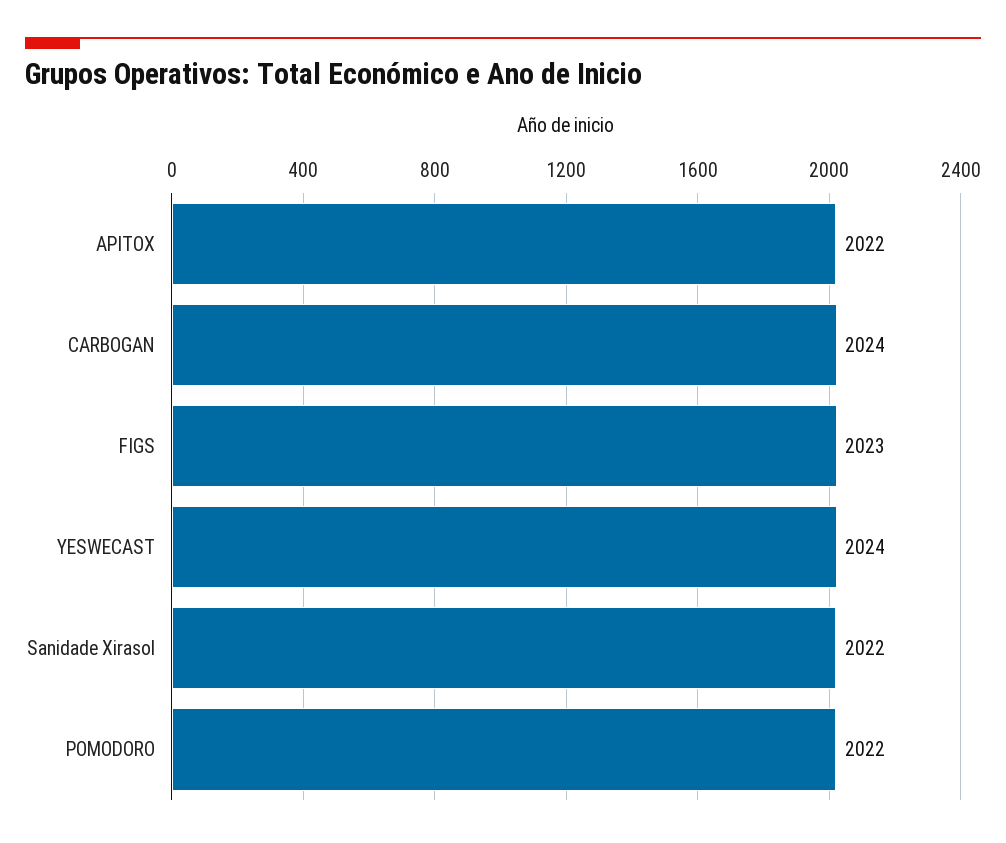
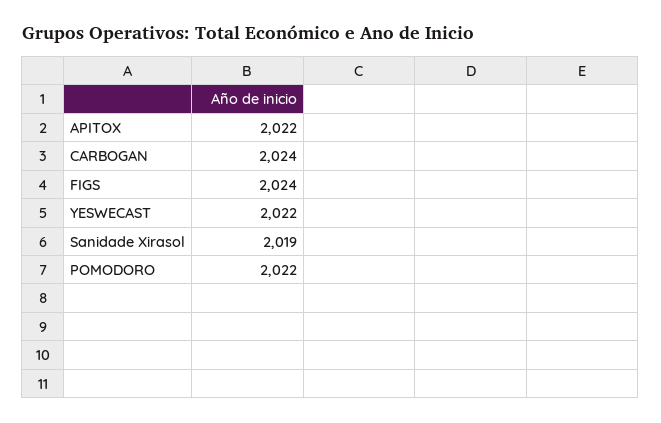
FIGS: 2023 -> 2024
YESWECAST: 2024 -> 2022
Sanidade Xirasol: 2022 -> 2019

